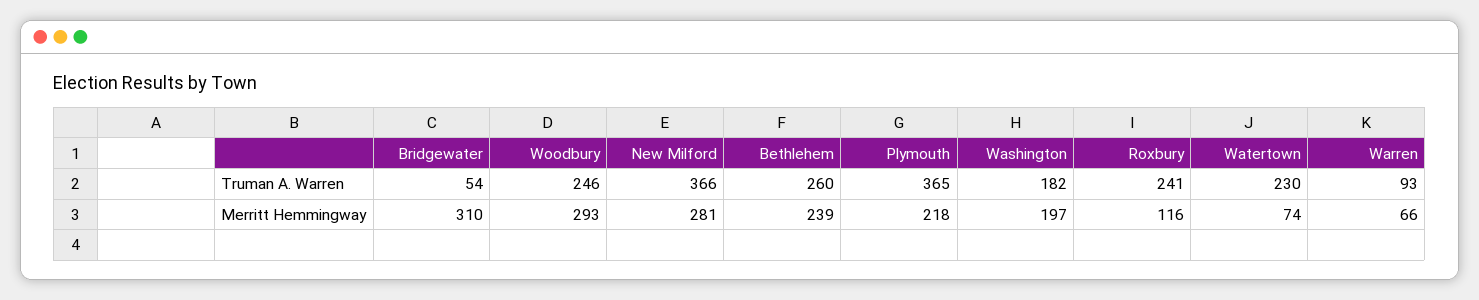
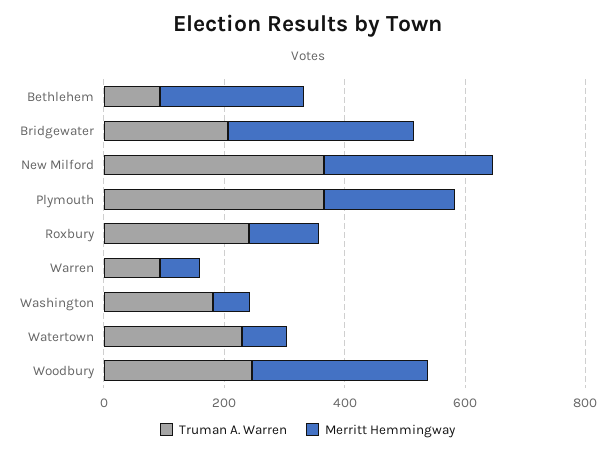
Truman A. Warren, Bridgewater: 54 -> 200
Truman A. Warren, Bethlehem: 260 -> 100
Merritt Hemmingway, Washington: 197 -> 50

